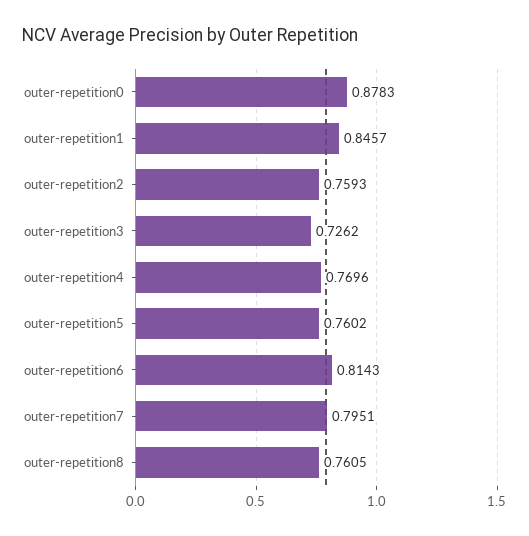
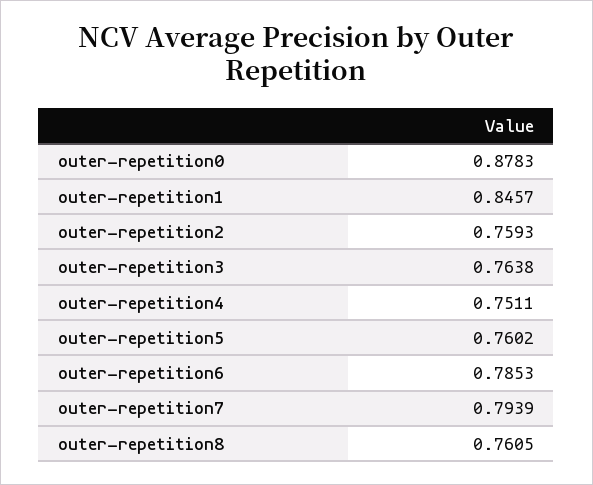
outer-repetition3: 0.7262 -> 0.7638
outer-repetition4: 0.7696 -> 0.7511
outer-repetition6: 0.8143 -> 0.7853
outer-repetition7: 0.7951 -> 0.7939

